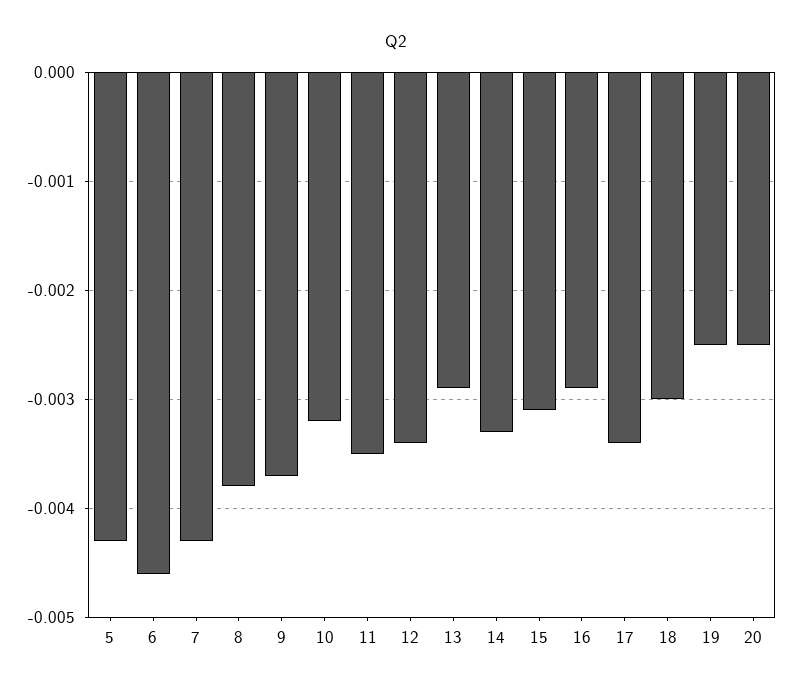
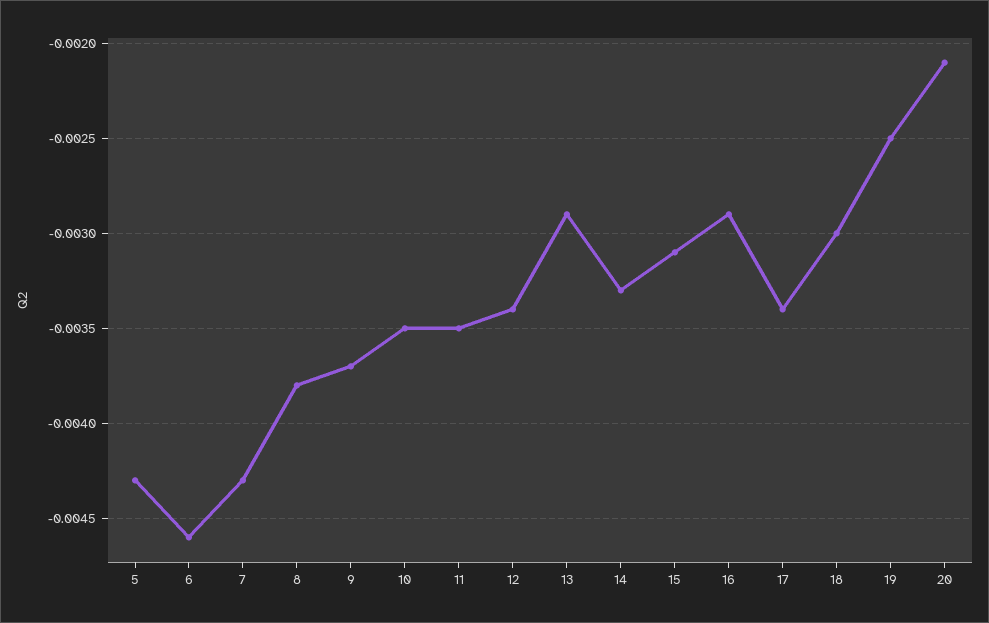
10: -0.0032 -> -0.0035
20: -0.0025 -> -0.0021

